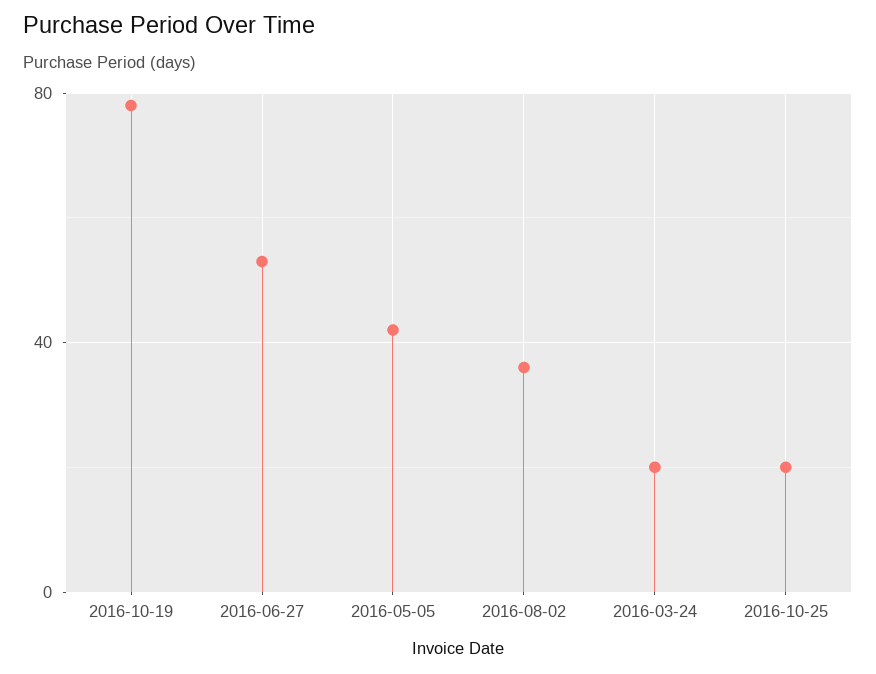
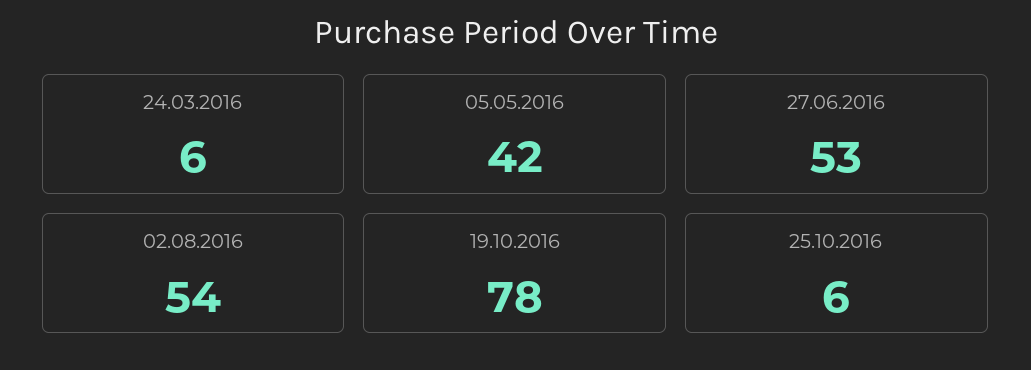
2016-08-02: 35 -> 54
2016-03-24: 20 -> 6
2016-10-25: 20 -> 6

